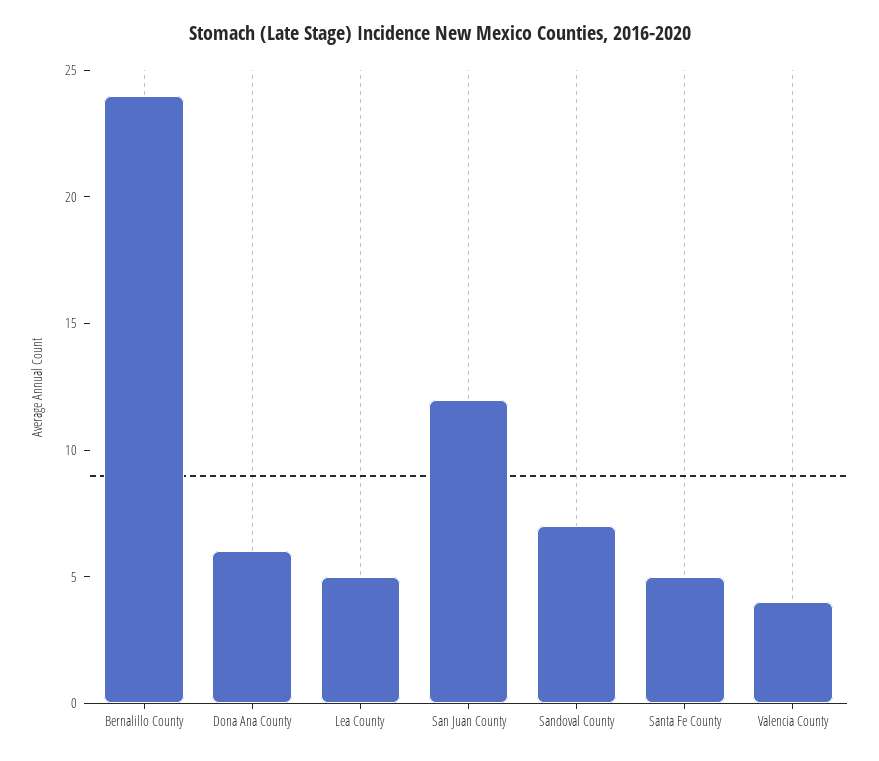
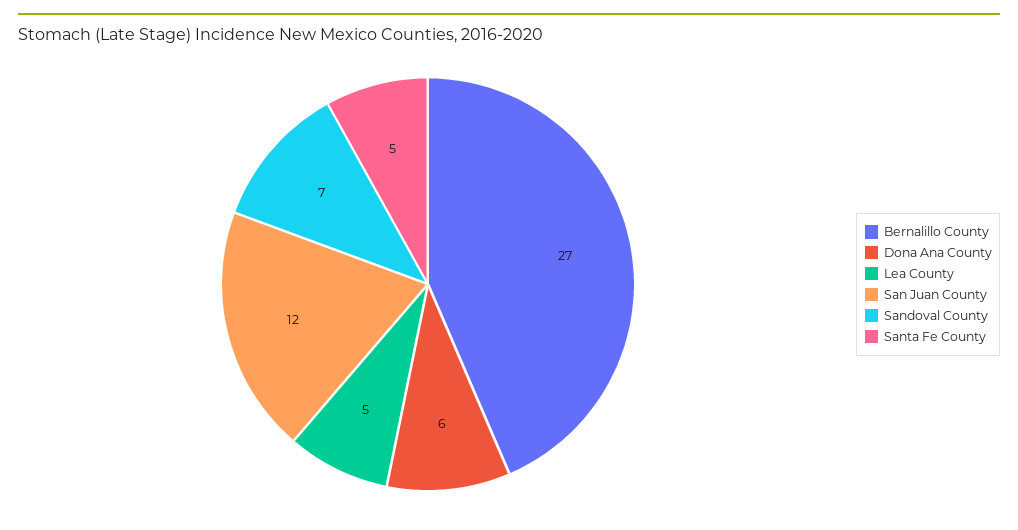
Bernalillo County: 24 -> 27
Valencia County: 4 -> none

